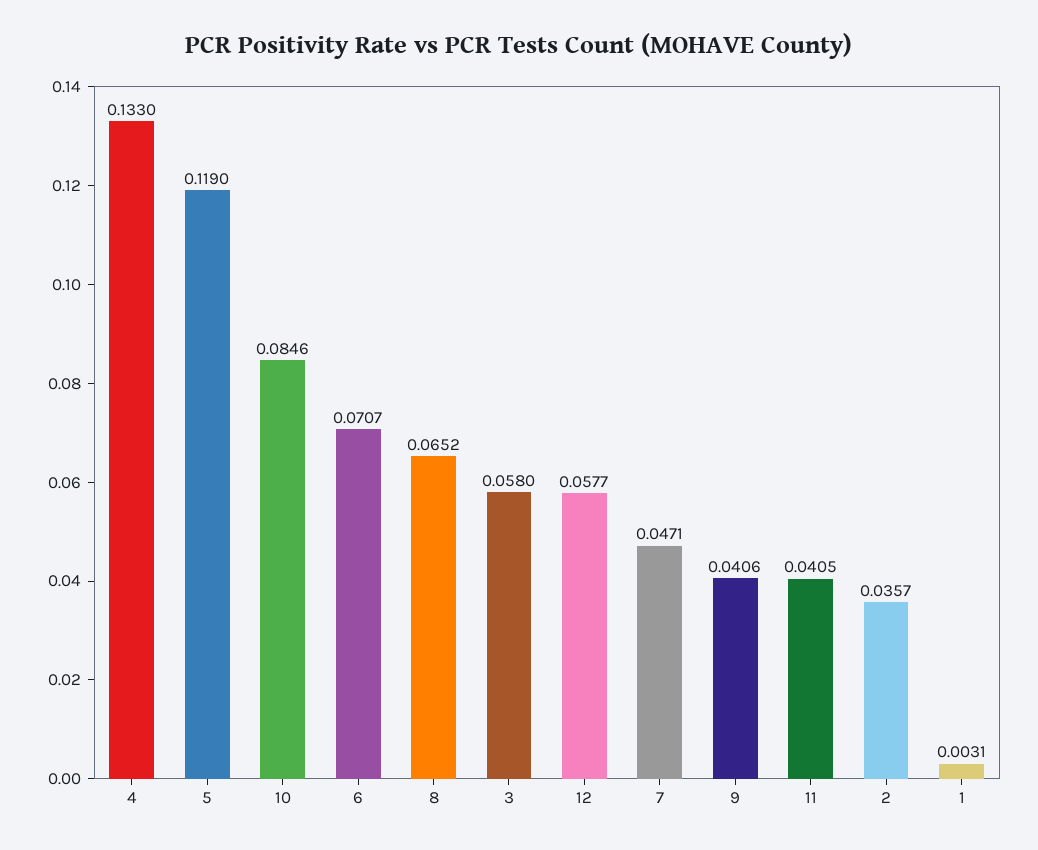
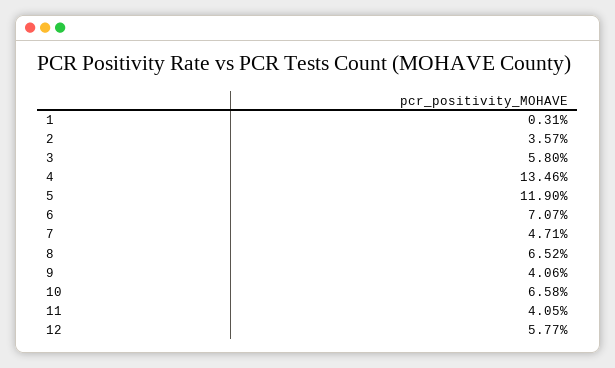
4: 0.133 -> 0.1346
10: 0.0846 -> 0.0658

